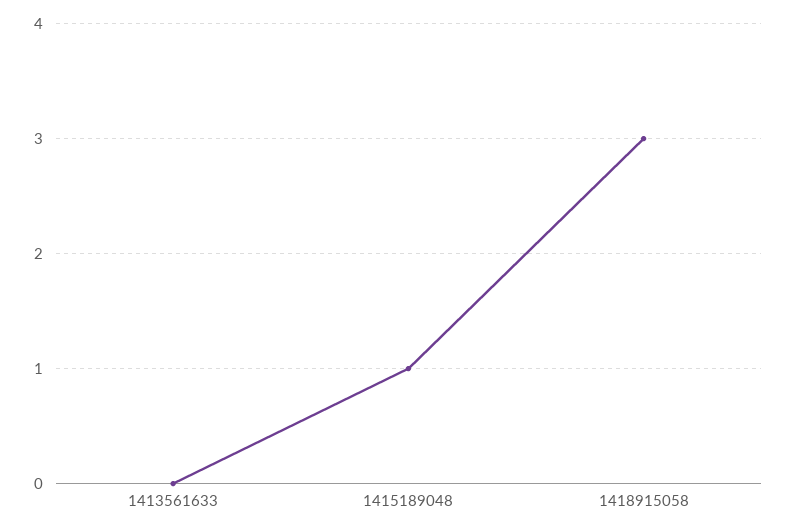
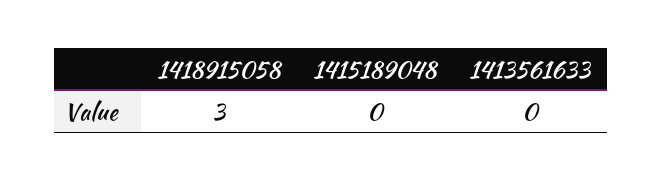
1415189048: 1 -> 0

